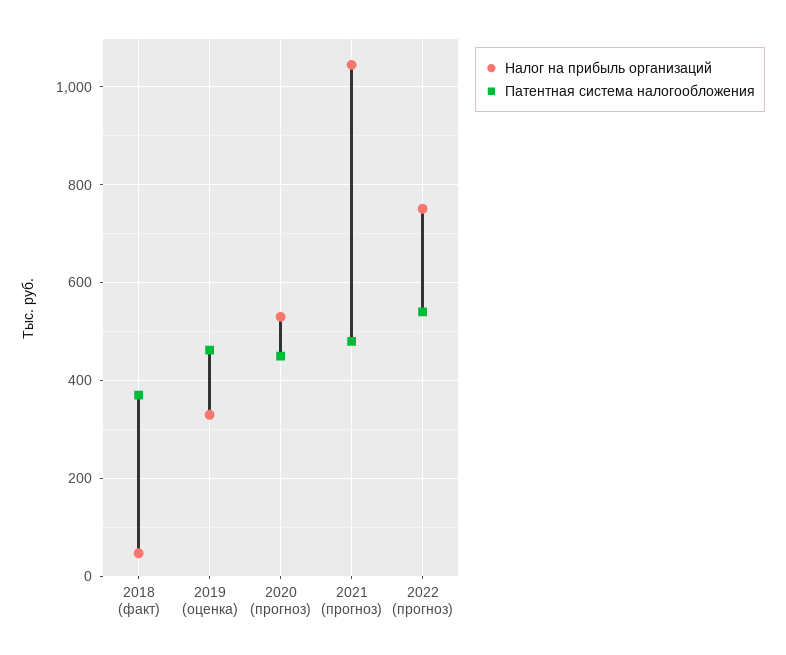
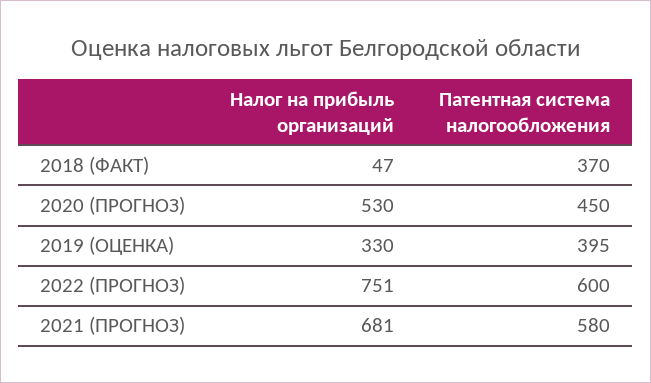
Патентная система налогообложения, 2019 (оценка): 460 -> 395
Налог на прибыль организаций, 2021 (прогноз): 1040 -> 681
Патентная система налогообложения, 2021 (прогноз): 480 -> 580
Патентная система налогообложения, 2022 (прогноз): 540 -> 600

